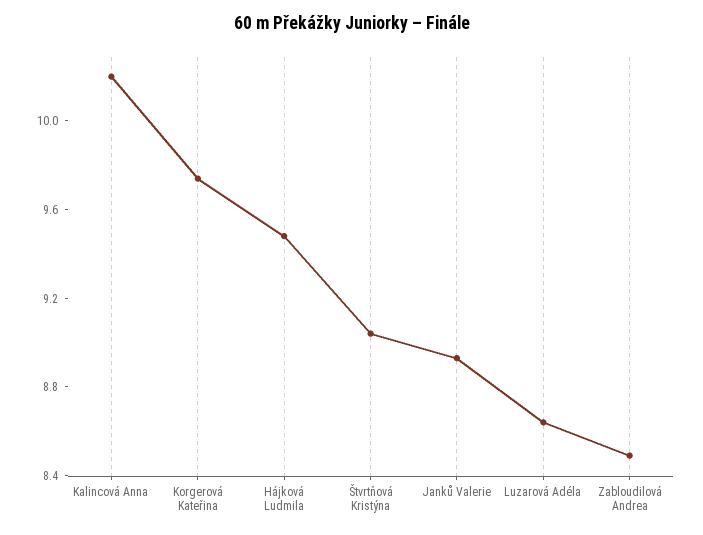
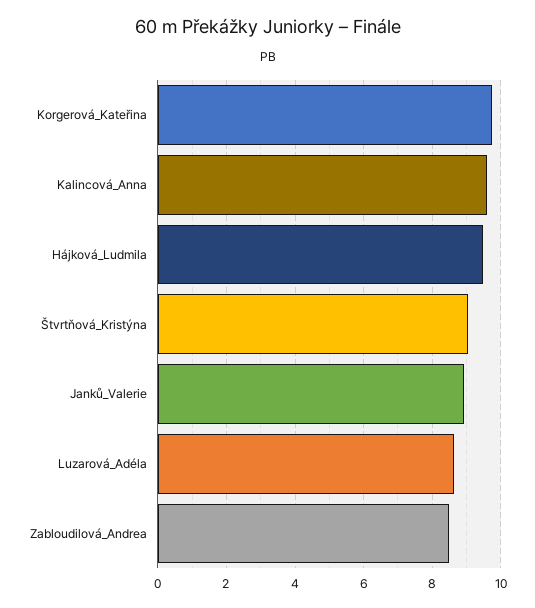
Kalincová Anna: 10.2 -> 9.6

